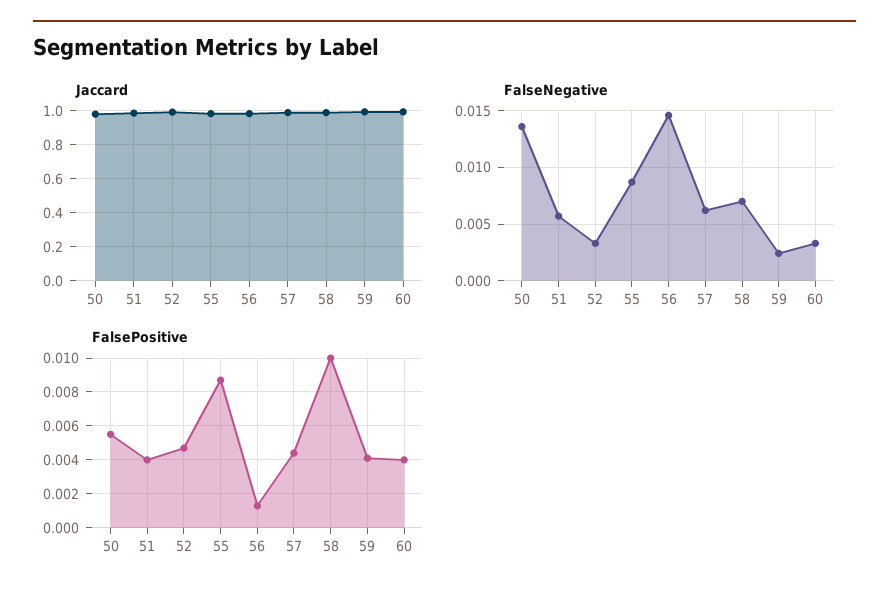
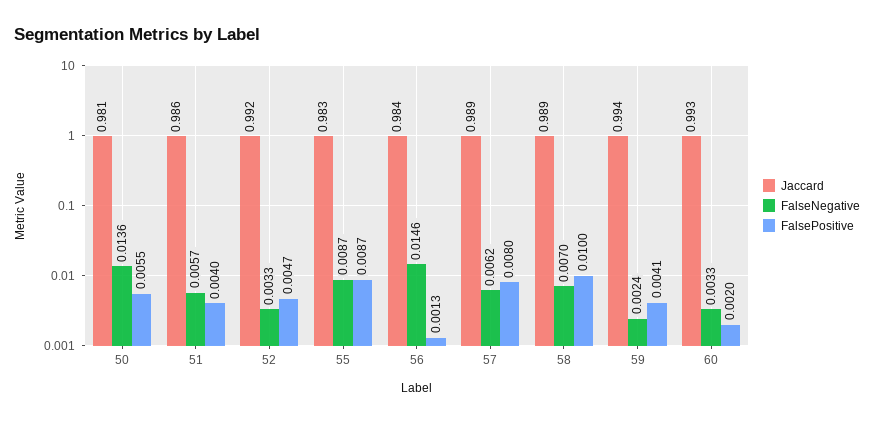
FalsePositive, 57: 0.0045 -> 0.008
FalsePositive, 60: 0.004 -> 0.002

